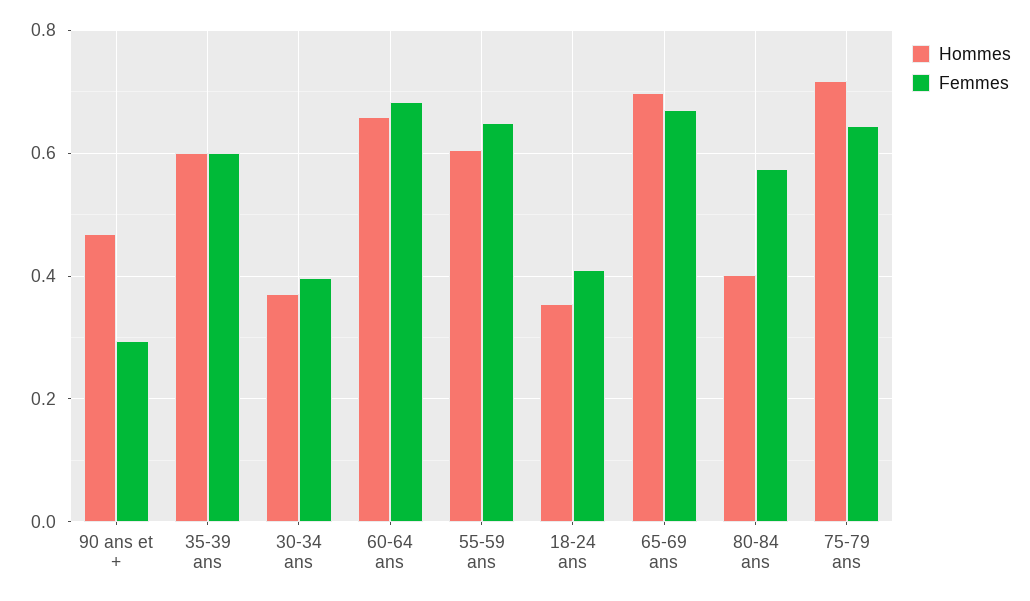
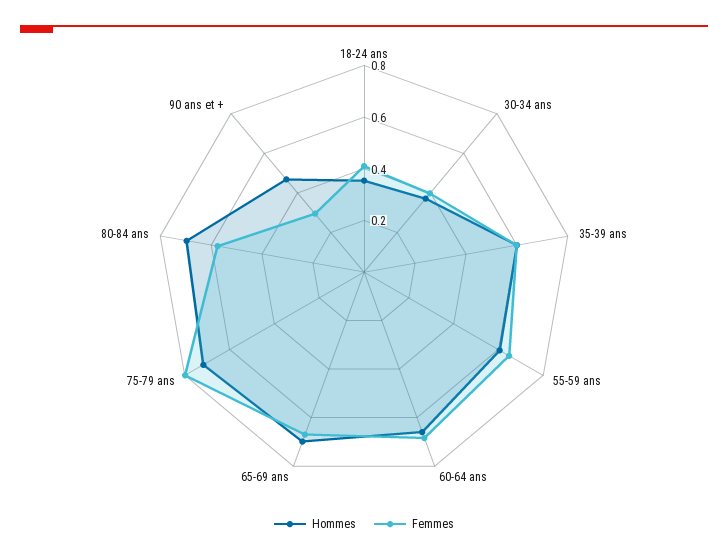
Hommes, 80-84 ans: 0.4 -> 0.7
Femmes, 75-79 ans: 0.64 -> 0.8

